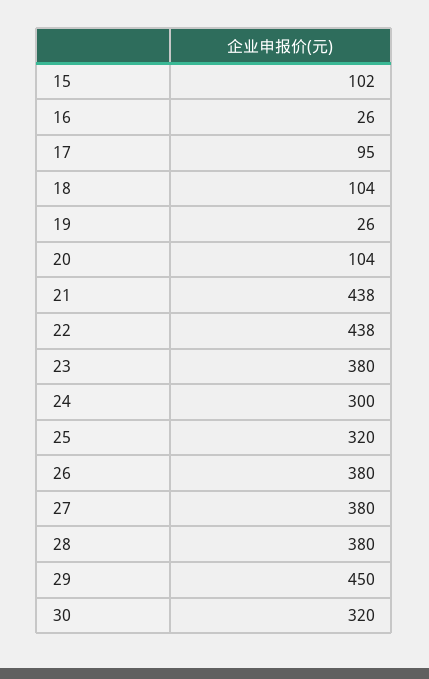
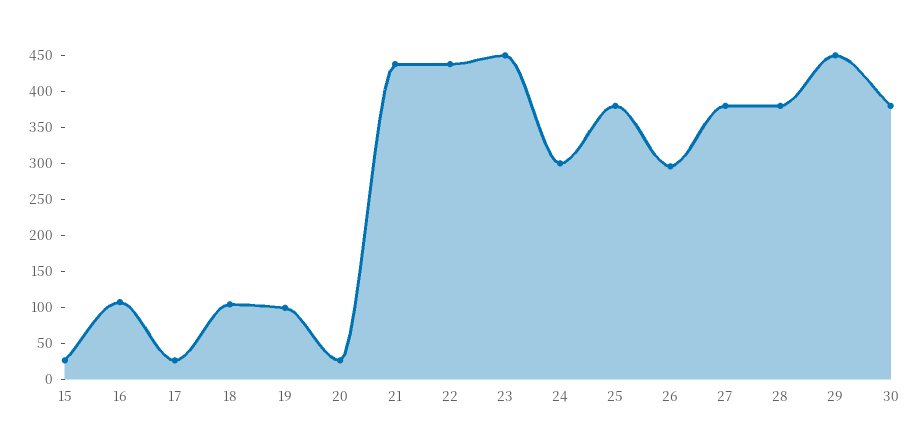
15: 102 -> 25
16: 26 -> 100
17: 95 -> 25
19: 26 -> 100
20: 104 -> 25
23: 380 -> 450
25: 320 -> 375
26: 380 -> 300
30: 320 -> 375

